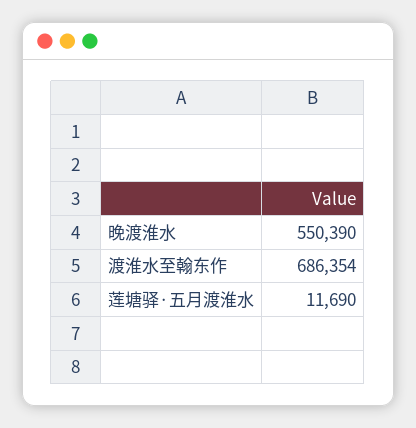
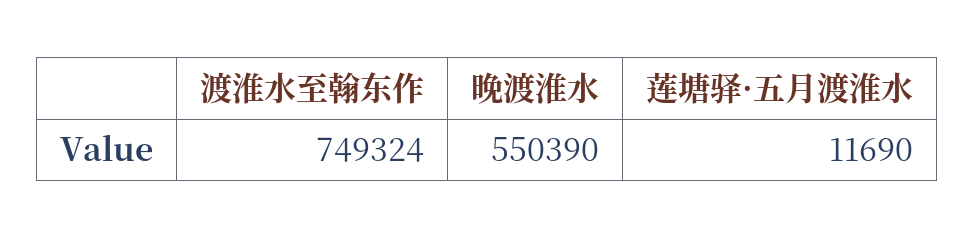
渡淮水至翰东作: 686354 -> 749324

